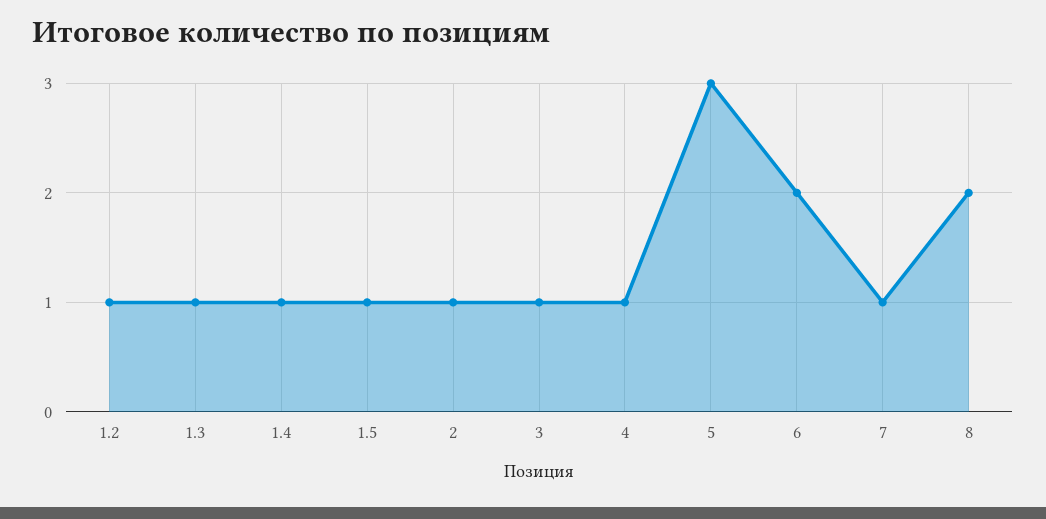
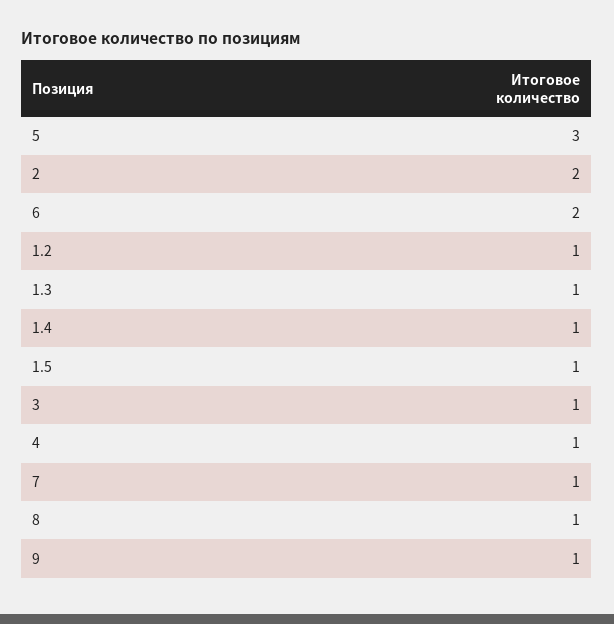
2: 1 -> 2
8: 2 -> 1
9: none -> 1

